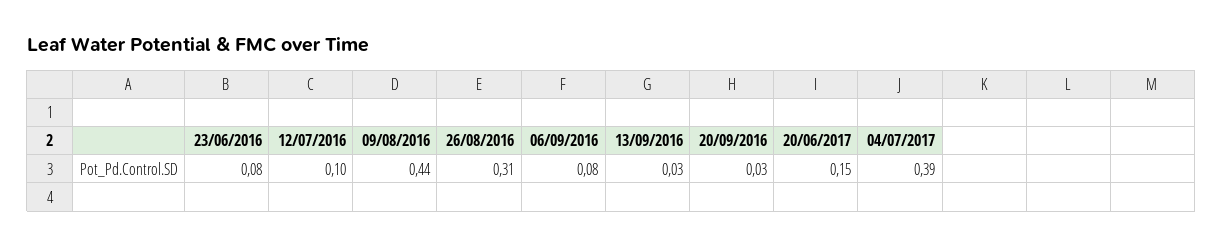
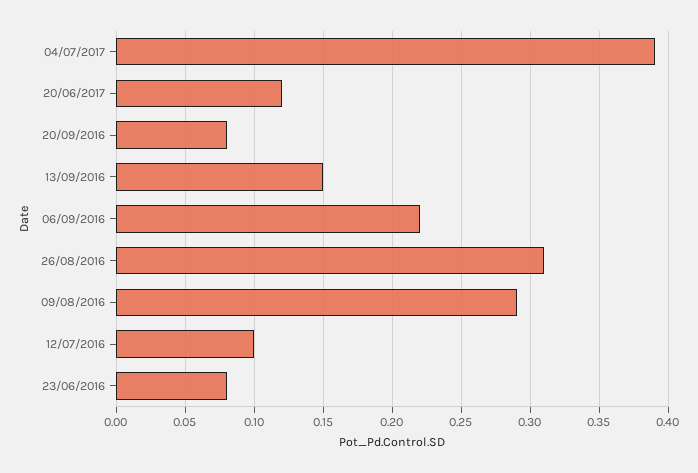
09/08/2016: 0.44 -> 0.29
06/09/2016: 0.08 -> 0.22
13/09/2016: 0.03 -> 0.15
20/09/2016: 0.03 -> 0.08
20/06/2017: 0.15 -> 0.12

